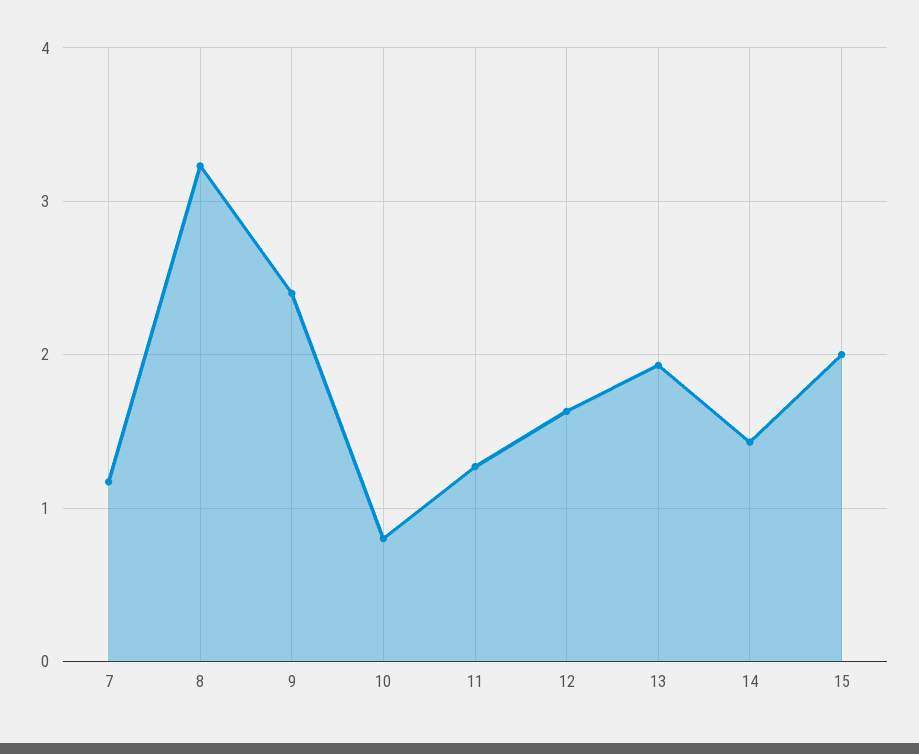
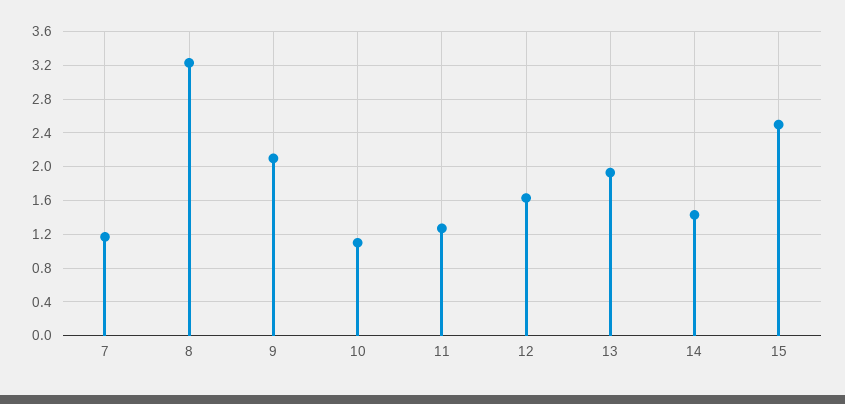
9: 2.4 -> 2.1
10: 0.8 -> 1.1
15: 2 -> 2.5

